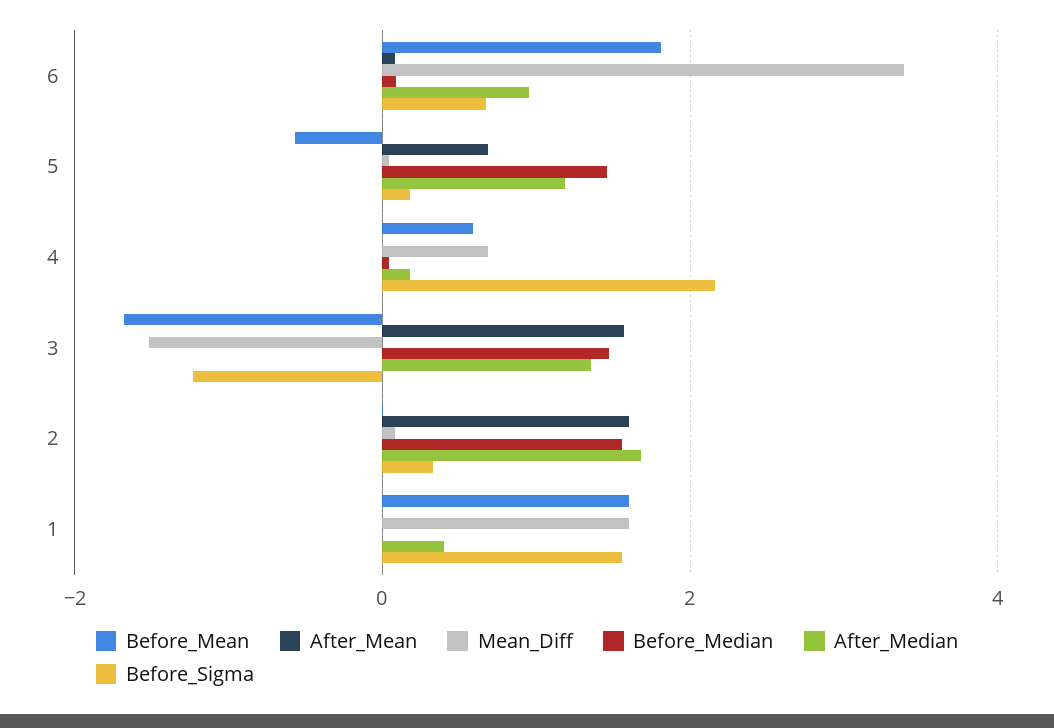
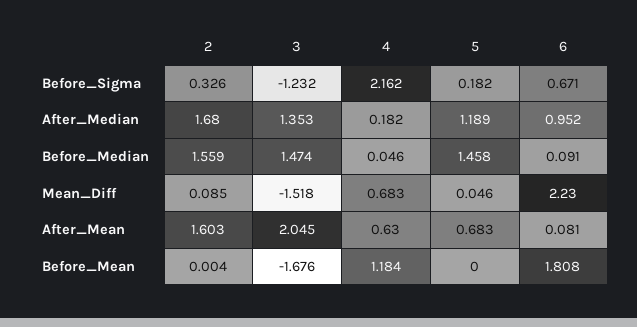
Mean_Diff, 6: 3.4 -> 2.23
Before_Mean, 5: -0.6 -> 0
Before_Mean, 4: 0.6 -> 1.184
After_Mean, 4: 0 -> 0.63
After_Mean, 3: 1.6 -> 2.045
Before_Mean, 1: 1.6 -> none
After_Mean, 1: 0 -> none
Mean_Diff, 1: 1.6 -> none
Before_Median, 1: 0 -> none
After_Median, 1: 0.4 -> none
Before_Sigma, 1: 1.6 -> none

